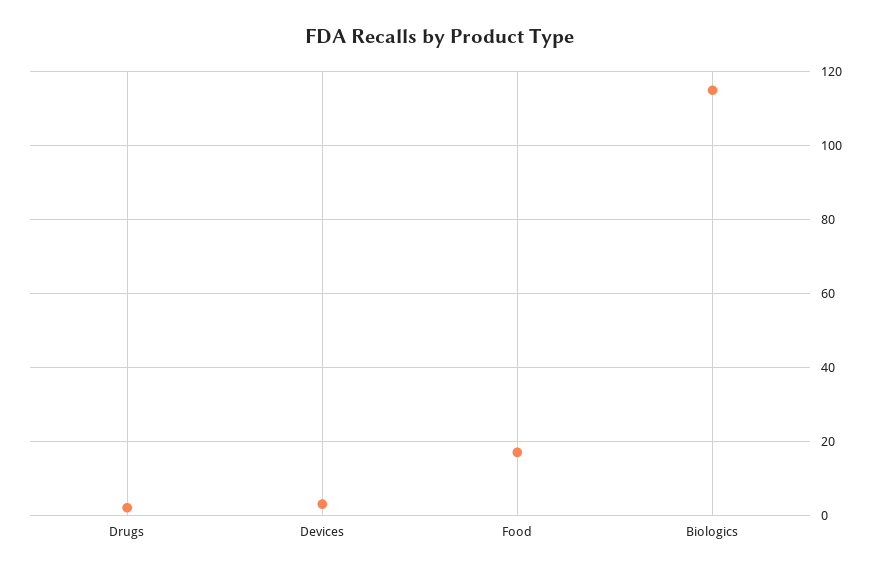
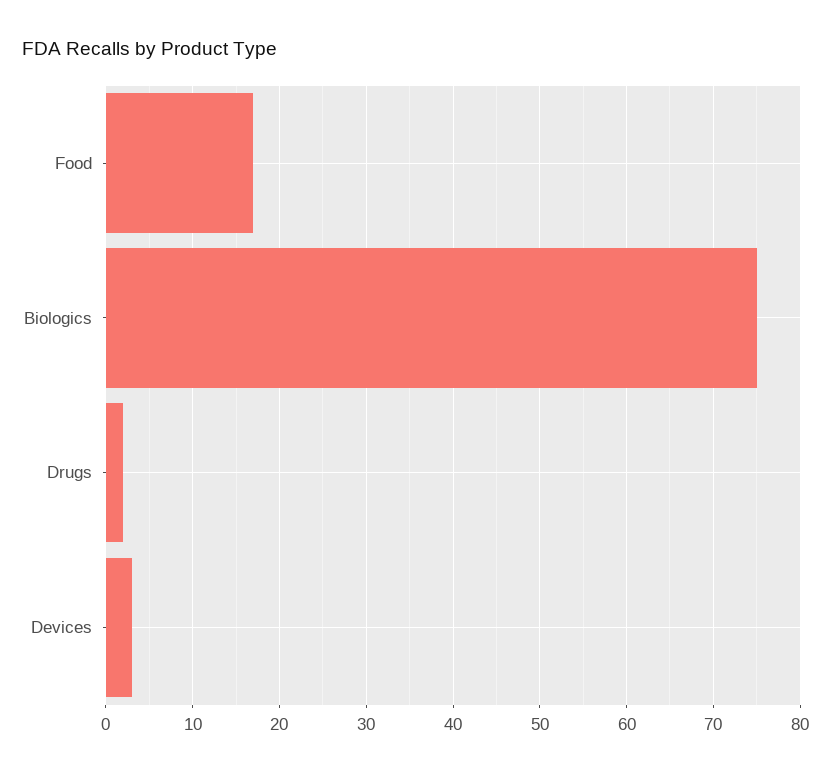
Biologics: 115 -> 75

